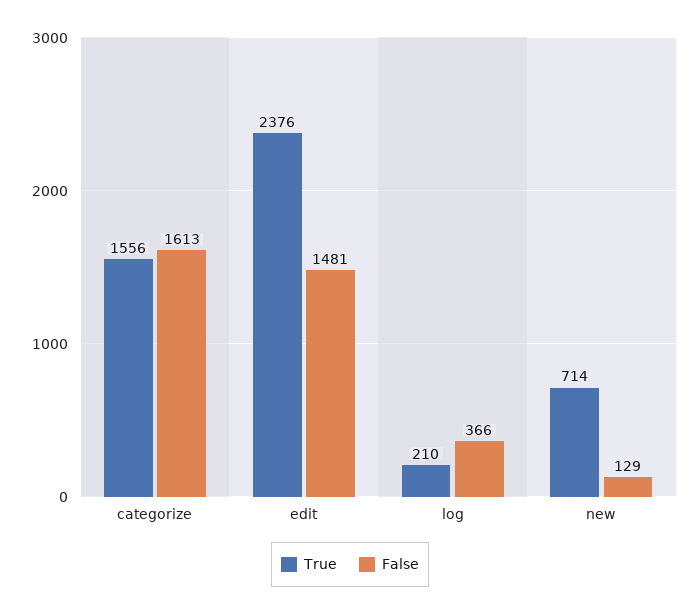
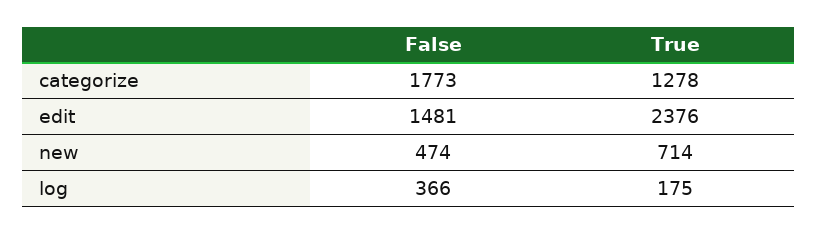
True, categorize: 1556 -> 1278
False, categorize: 1613 -> 1773
True, log: 210 -> 175
False, new: 129 -> 474

